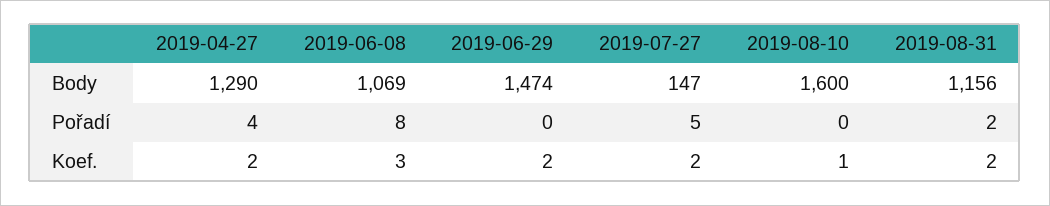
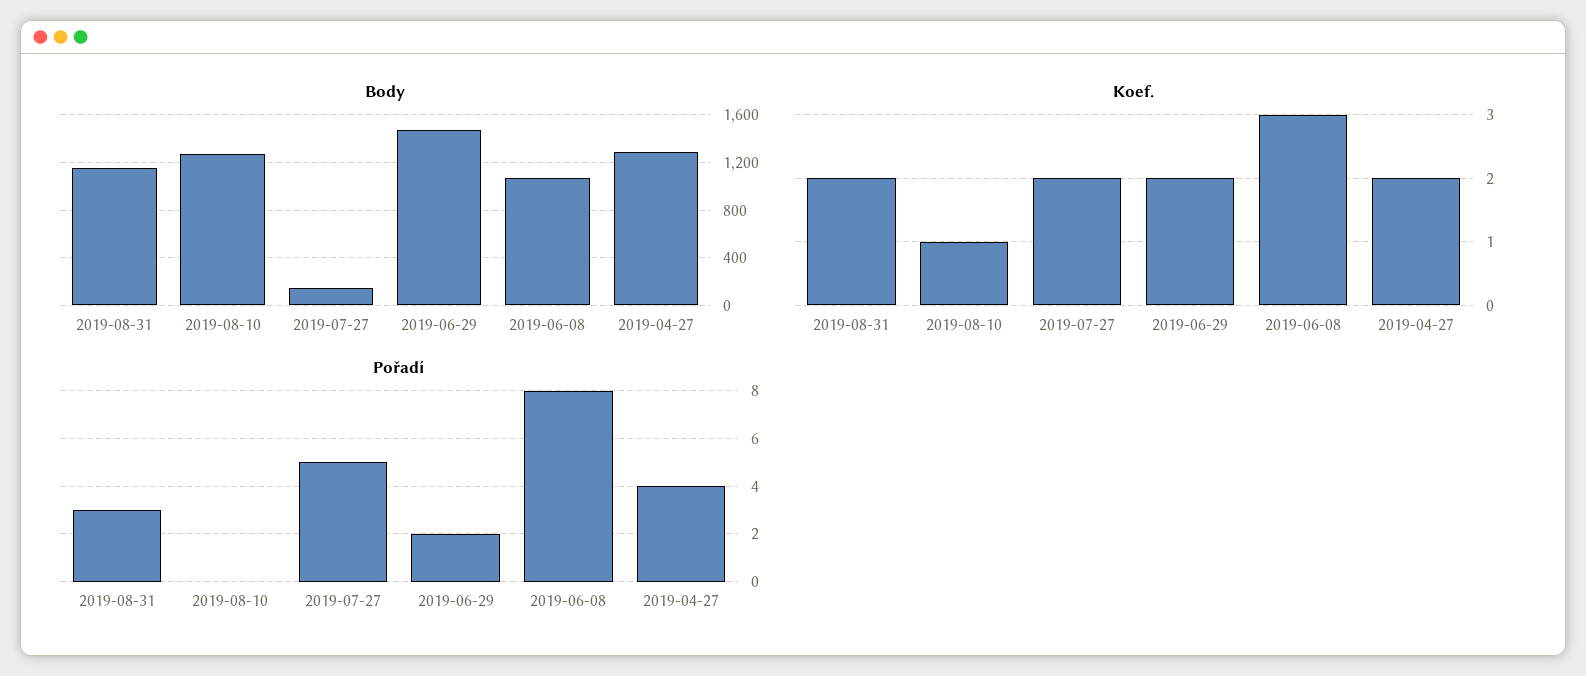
Body, 2019-08-10: 1600 -> 1300
Pořadí, 2019-06-29: 0 -> 2
Pořadí, 2019-08-31: 2 -> 3

